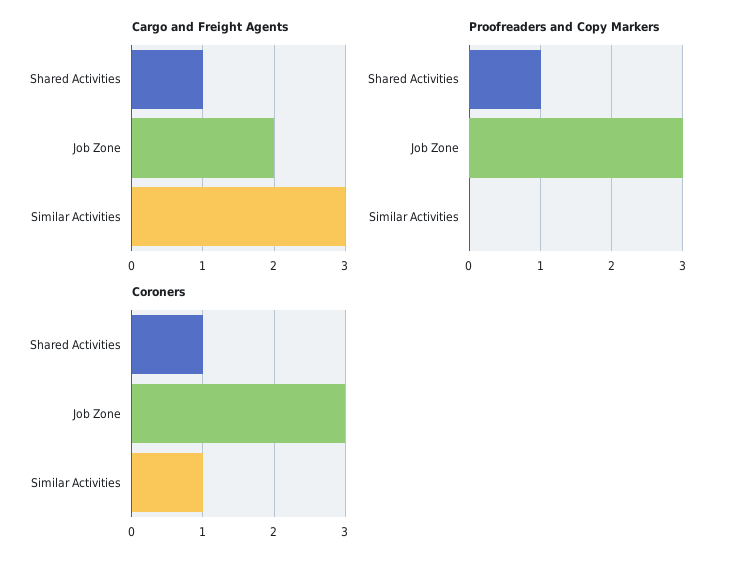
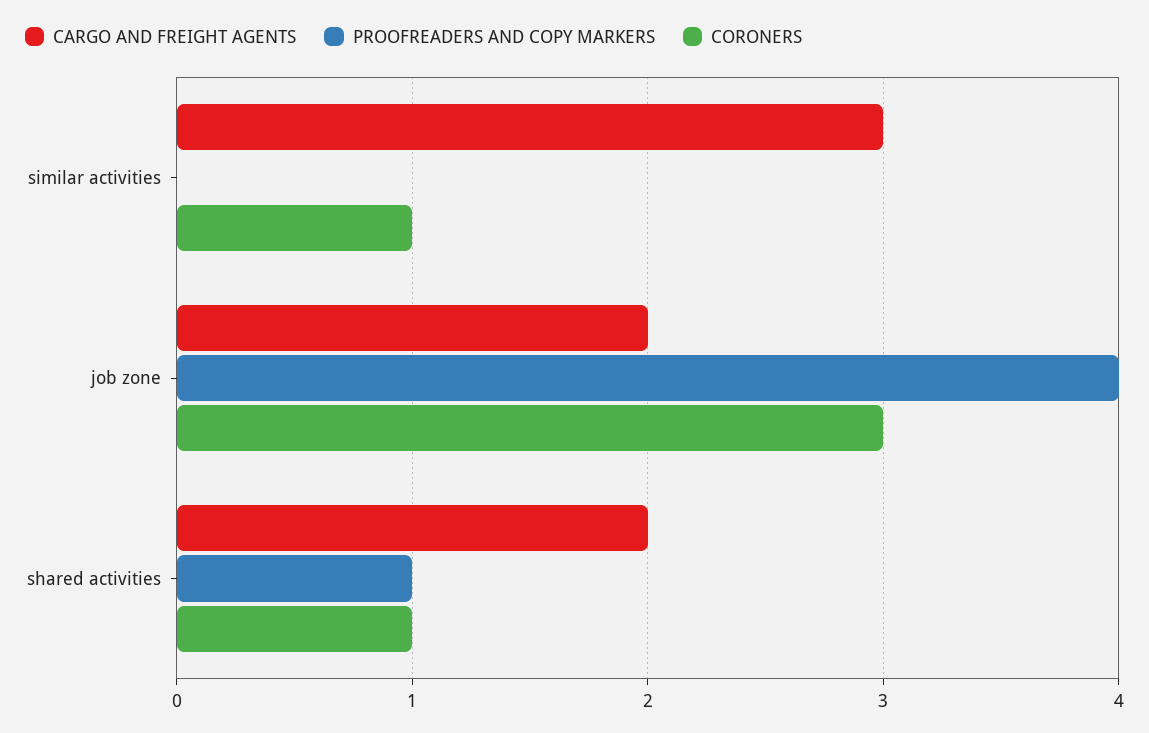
Cargo and Freight Agents, Shared Activities: 1 -> 2
Proofreaders and Copy Markers, Job Zone: 3 -> 4

